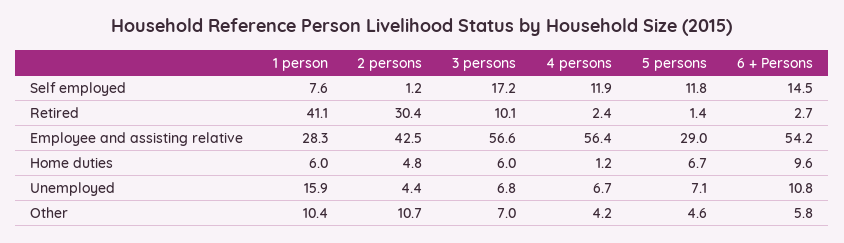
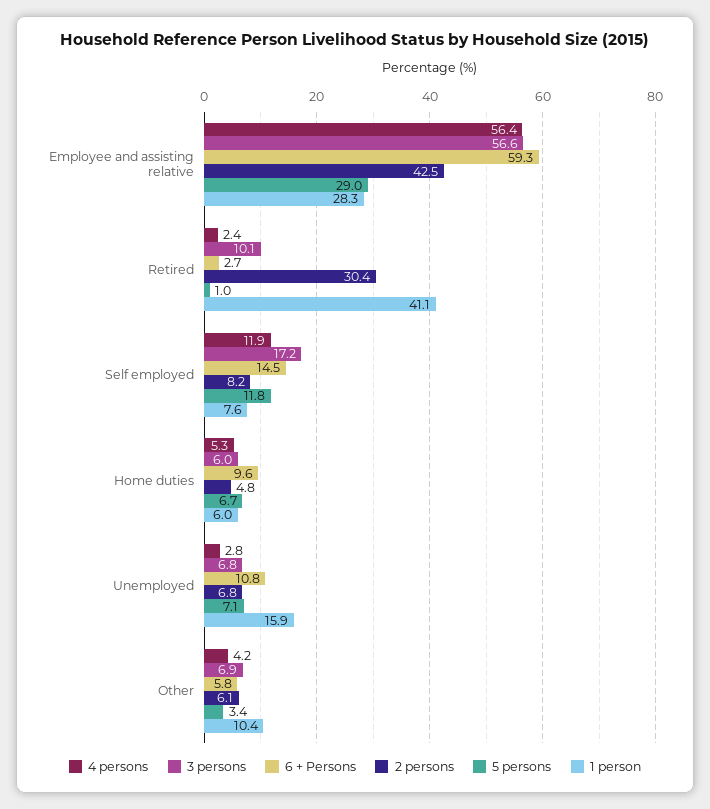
2 persons, Self employed: 1.2 -> 8.2
5 persons, Retired: 1.4 -> 1
6 + Persons, Employee and assisting relative: 54.2 -> 59.3
4 persons, Home duties: 1.2 -> 5.3
2 persons, Unemployed: 4.4 -> 6.8
4 persons, Unemployed: 6.7 -> 2.8
2 persons, Other: 10.7 -> 6.1
3 persons, Other: 7 -> 6.9
5 persons, Other: 4.6 -> 3.4

